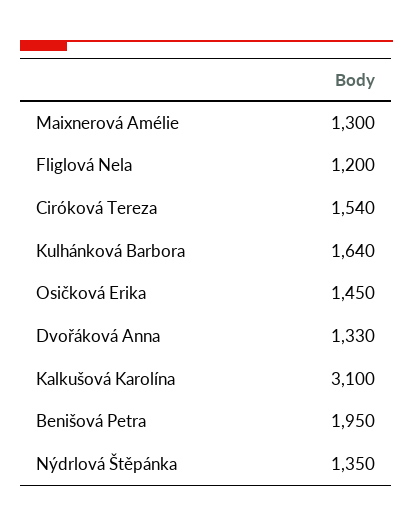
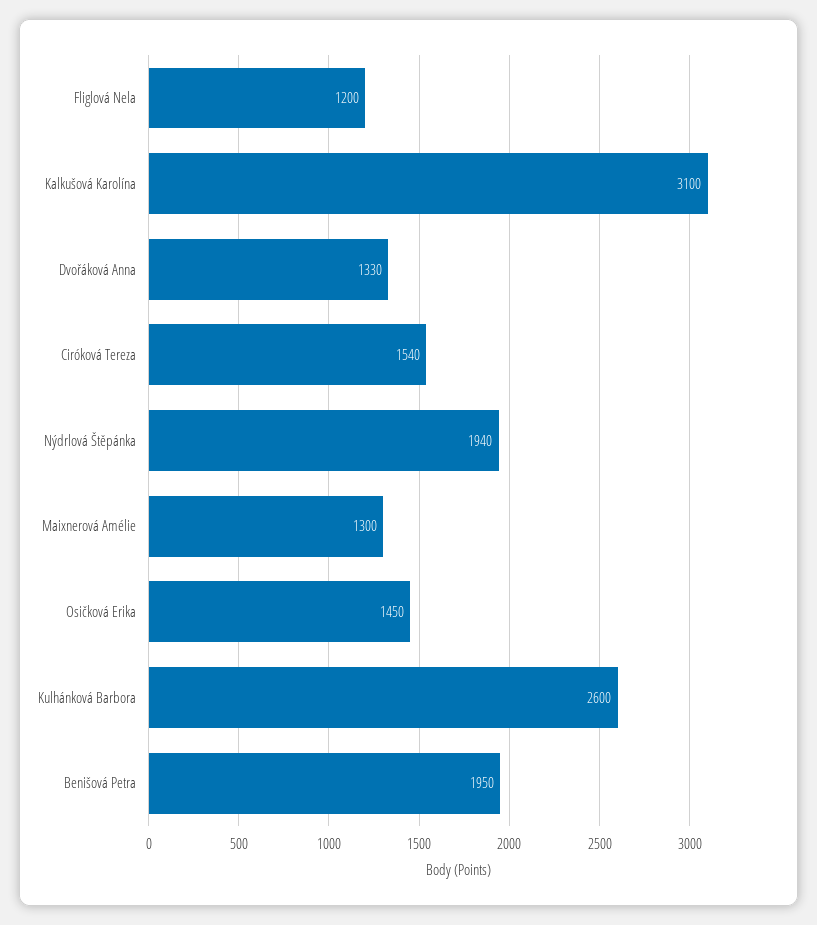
Kulhánková Barbora: 1640 -> 2600
Nýdrlová Štěpánka: 1350 -> 1940

